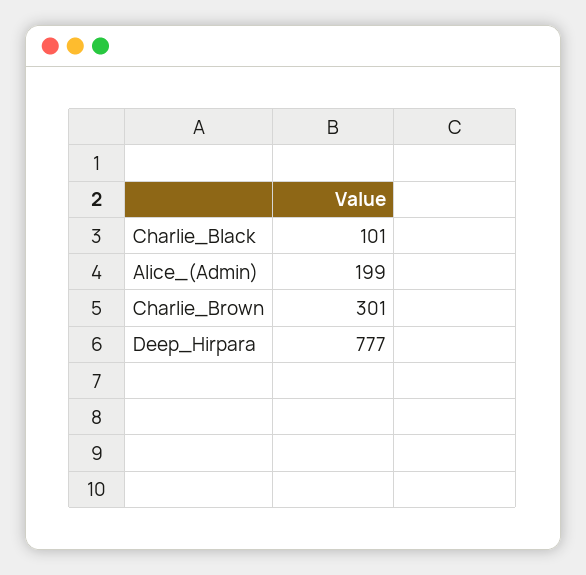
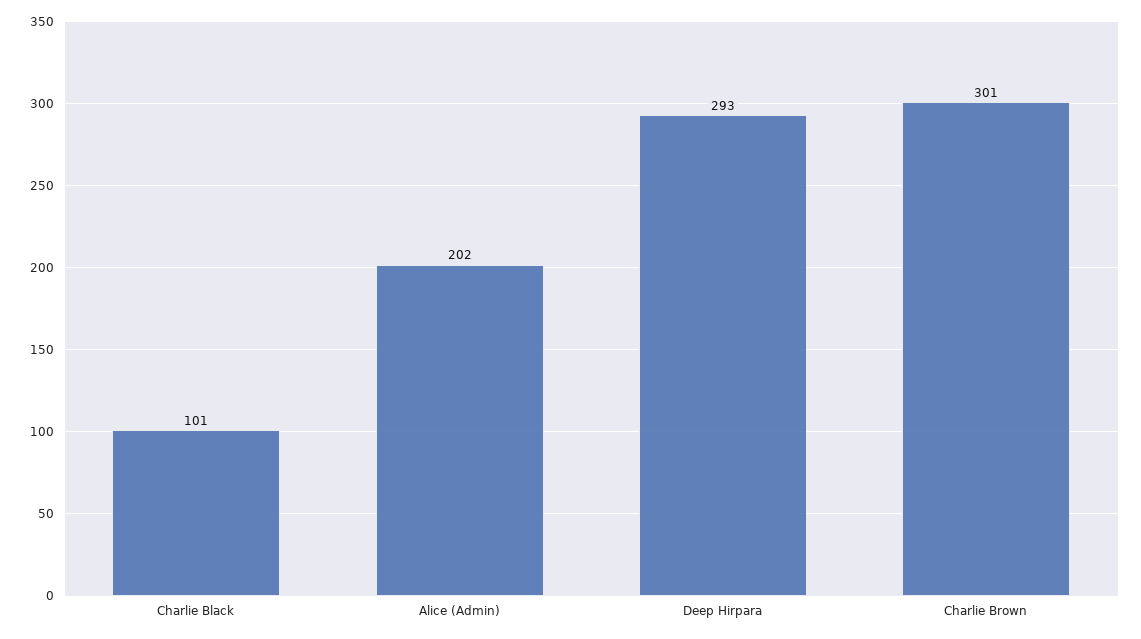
Alice_(Admin): 199 -> 202
Deep_Hirpara: 777 -> 293

